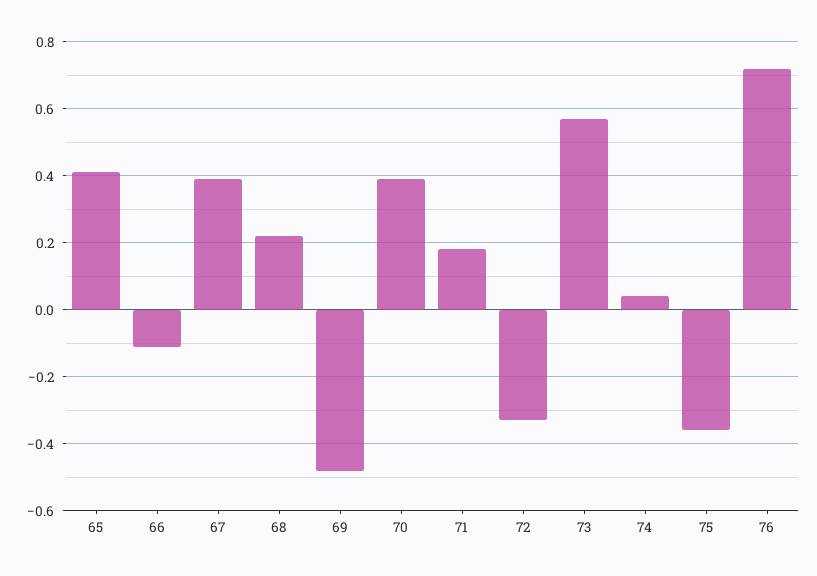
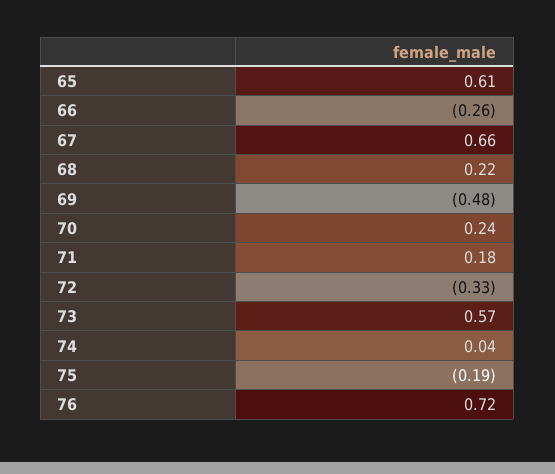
65: 0.4 -> 0.61
66: -0.1 -> -0.26
67: 0.4 -> 0.66
70: 0.4 -> 0.24
75: -0.35 -> -0.19

